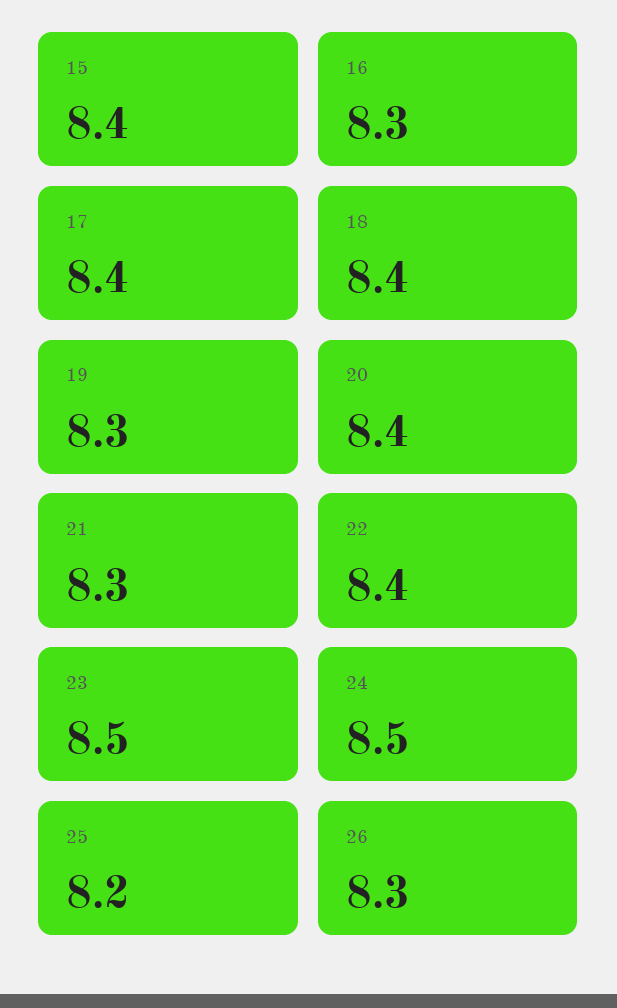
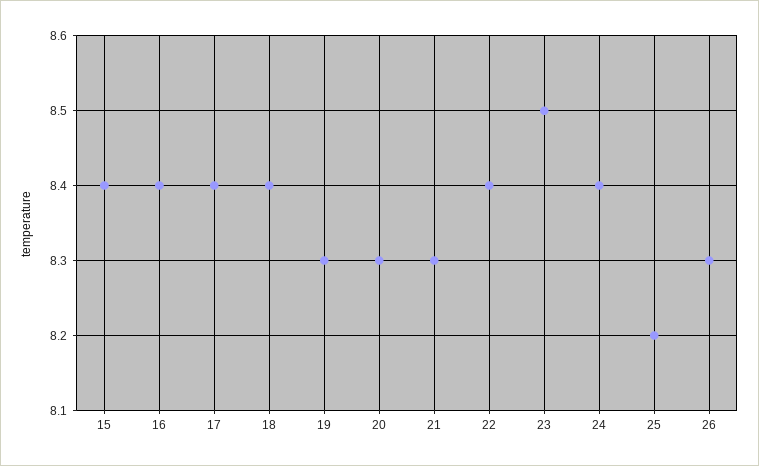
16: 8.3 -> 8.4
20: 8.4 -> 8.3
24: 8.5 -> 8.4

